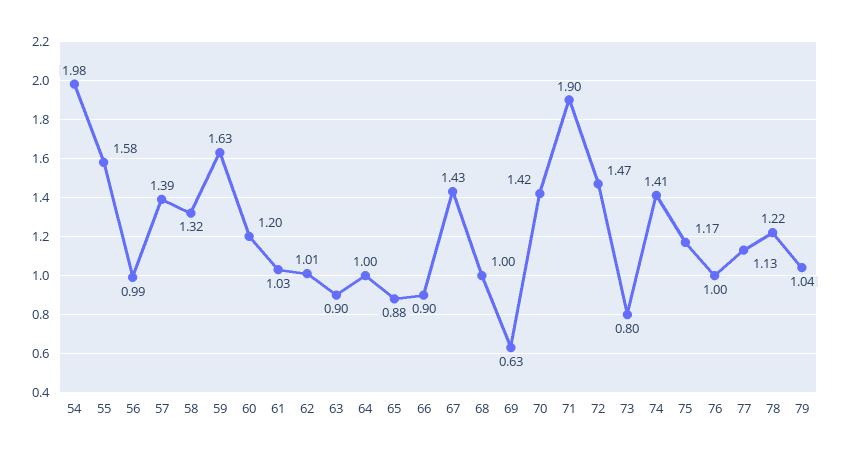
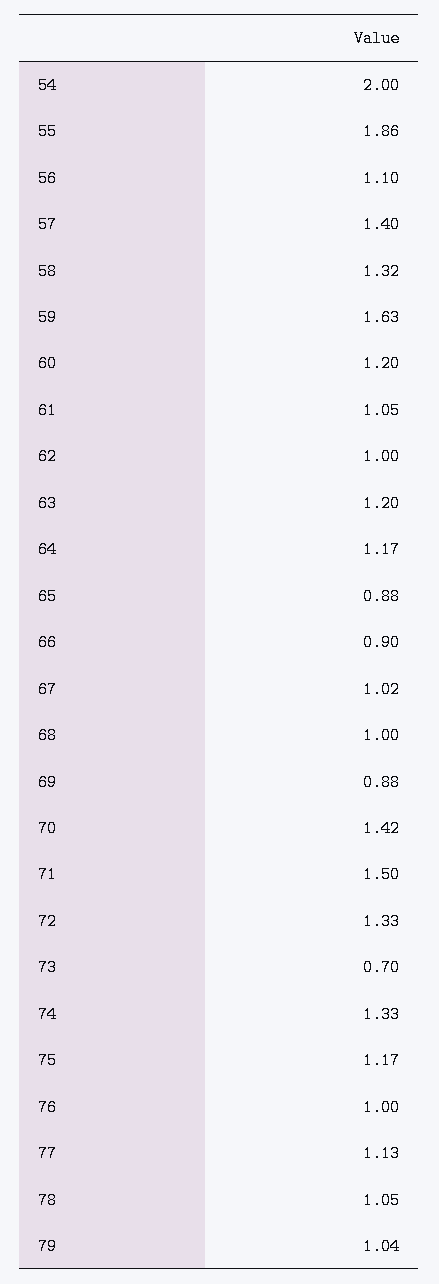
54: 1.98 -> 2
55: 1.58 -> 1.86
56: 0.99 -> 1.1
57: 1.39 -> 1.4
61: 1.03 -> 1.05
62: 1.01 -> 1
63: 0.9 -> 1.2
64: 1 -> 1.17
67: 1.43 -> 1.02
69: 0.63 -> 0.88
71: 1.9 -> 1.5
72: 1.47 -> 1.33
73: 0.8 -> 0.7
74: 1.41 -> 1.33
78: 1.22 -> 1.05

